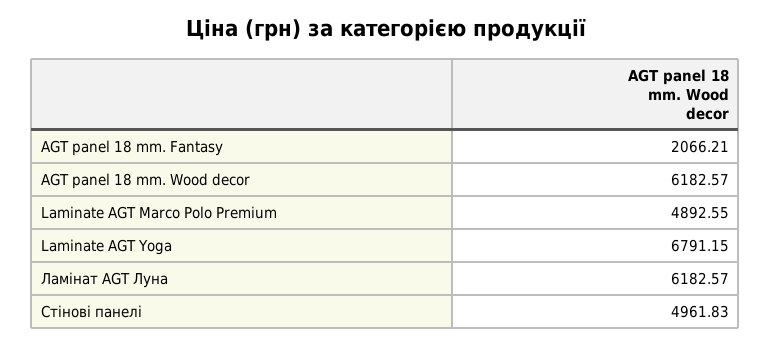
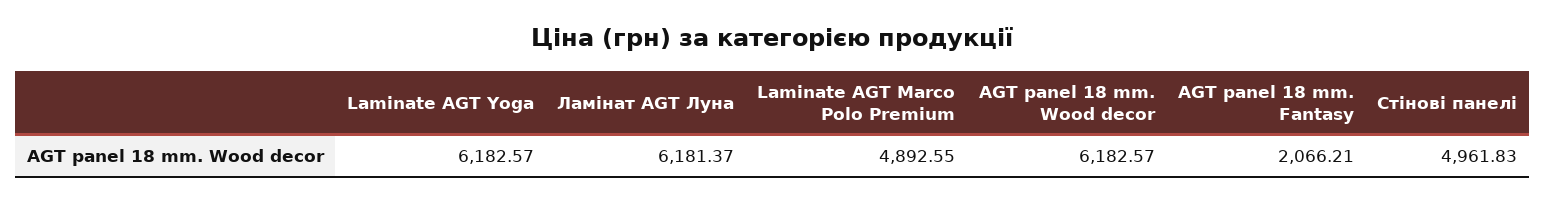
Laminate AGT Yoga: 6791.15 -> 6182.57
Ламінат AGT Луна: 6182.57 -> 6181.37

